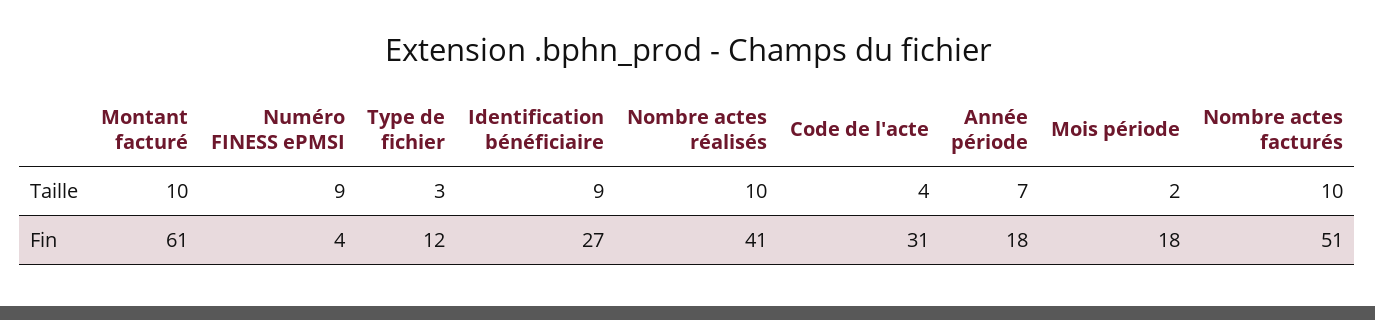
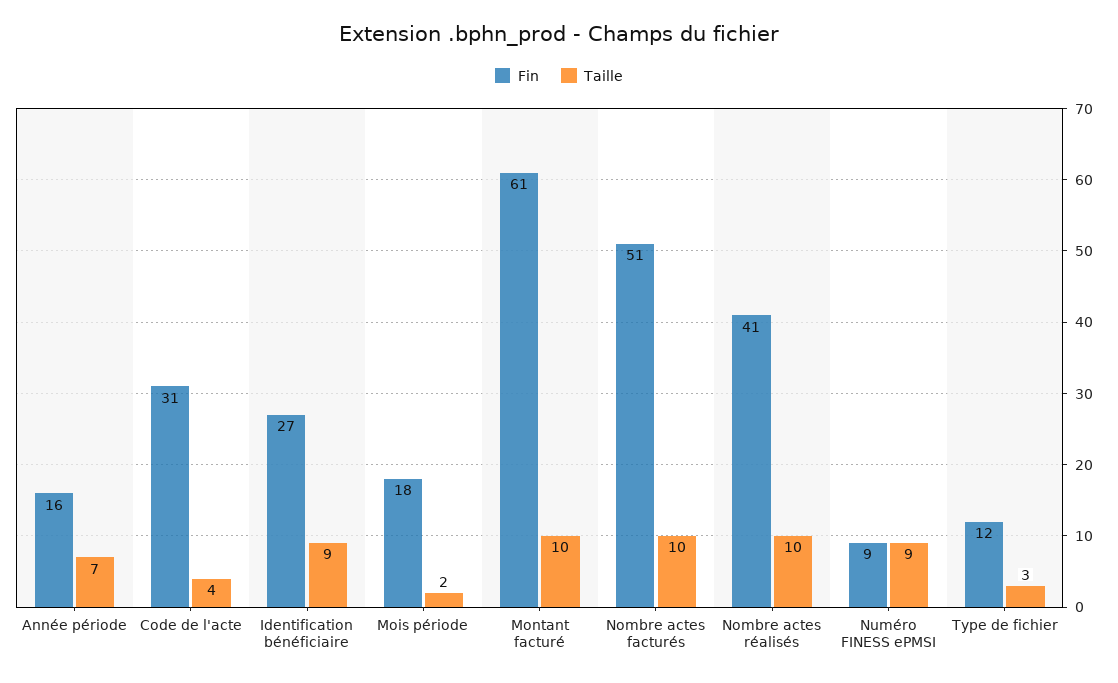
Fin, Numéro FINESS ePMSI: 4 -> 9
Fin, Année période: 18 -> 16

